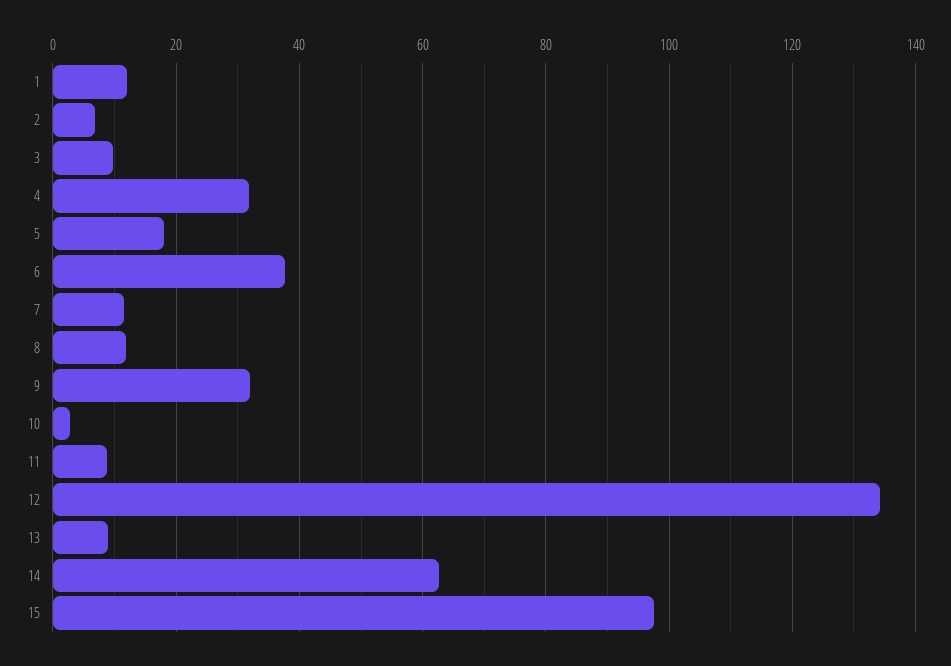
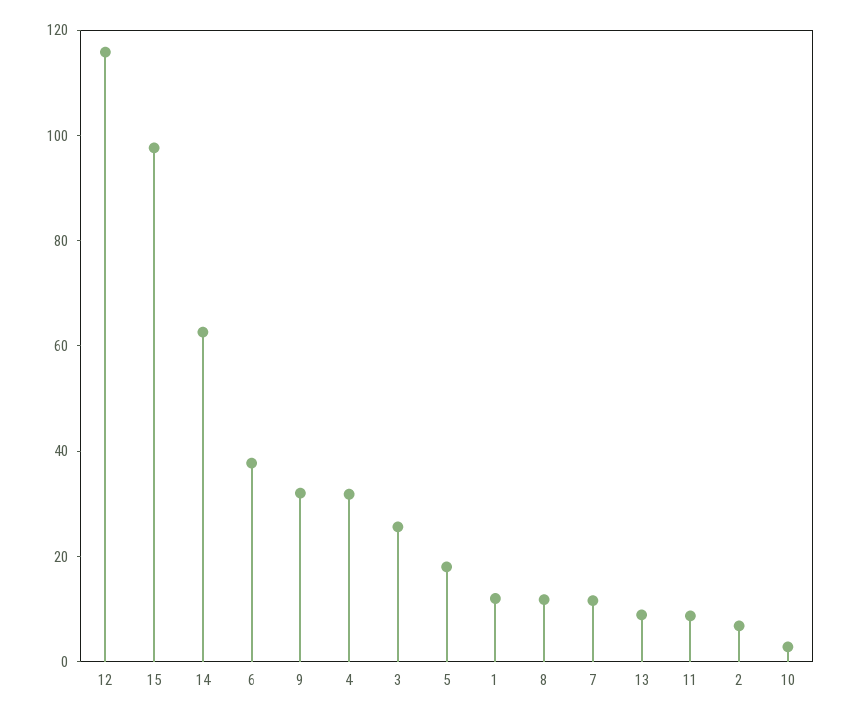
3: 10 -> 25
12: 134 -> 115

